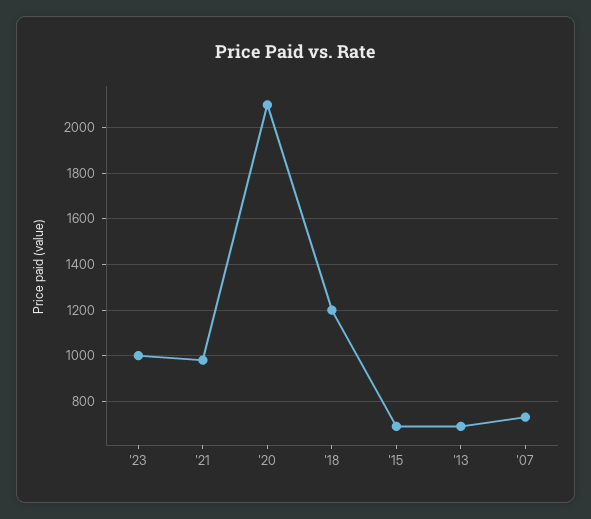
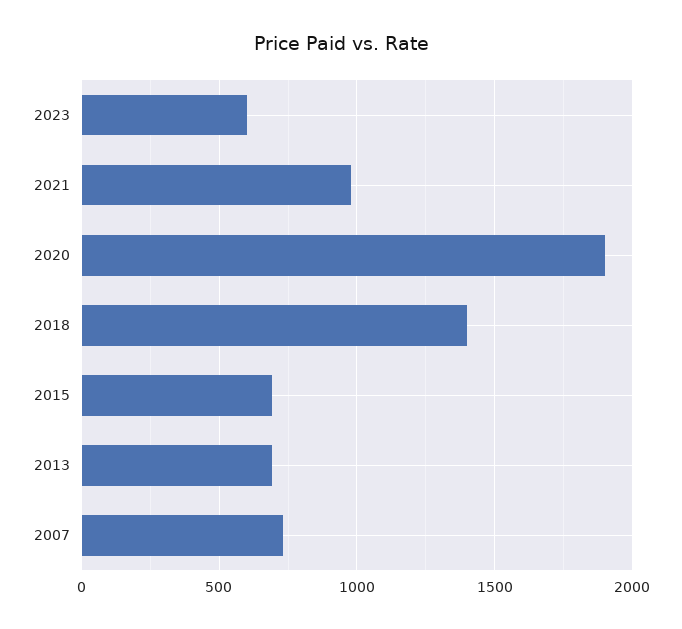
'23: 1000 -> 600
'20: 2100 -> 1900
'18: 1200 -> 1400

